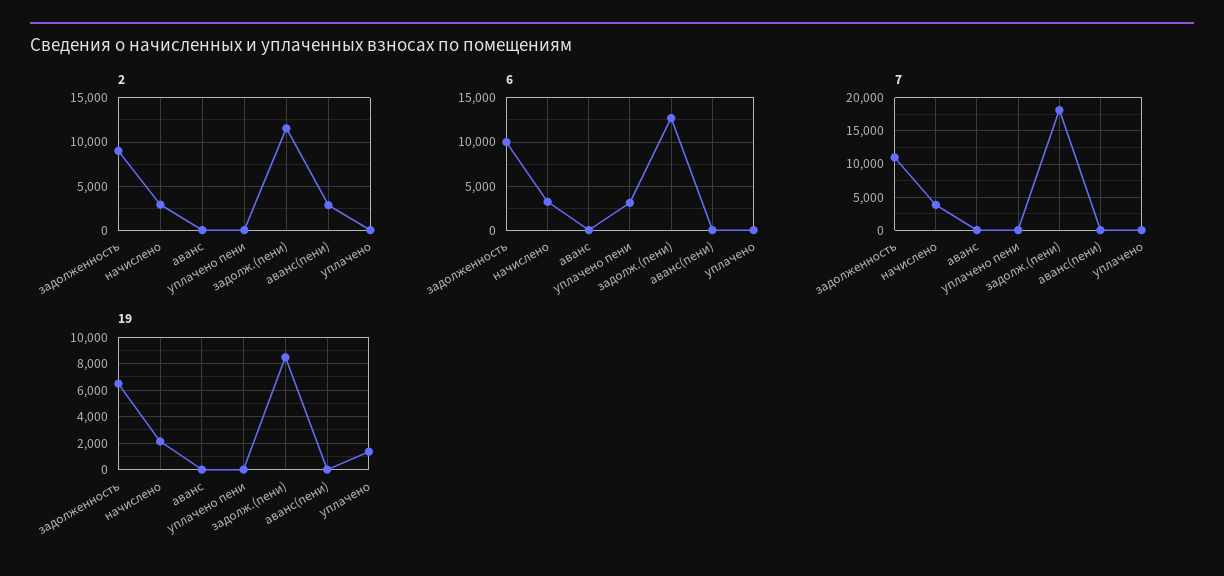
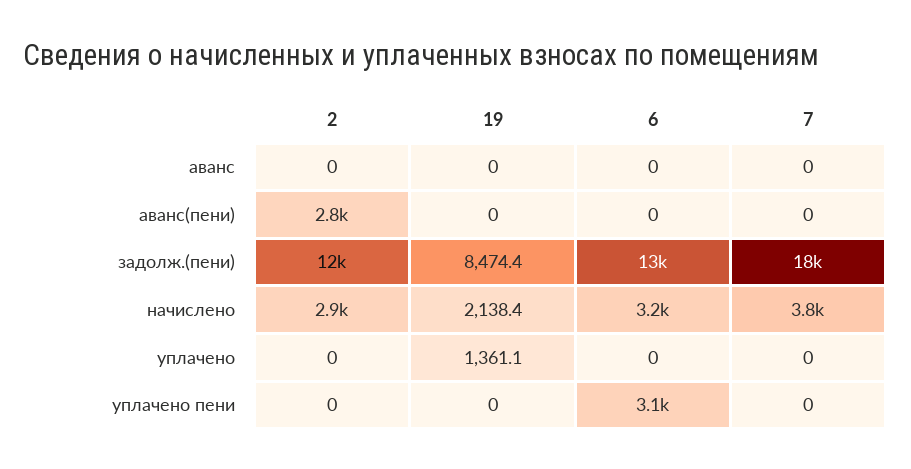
2, задолженность: 9000 -> none
6, задолженность: 10000 -> none
7, задолженность: 11000 -> none
19, задолженность: 6500 -> none

